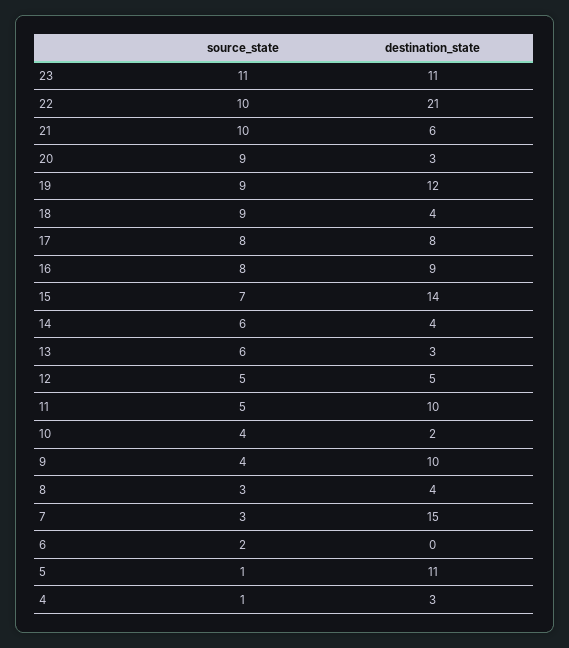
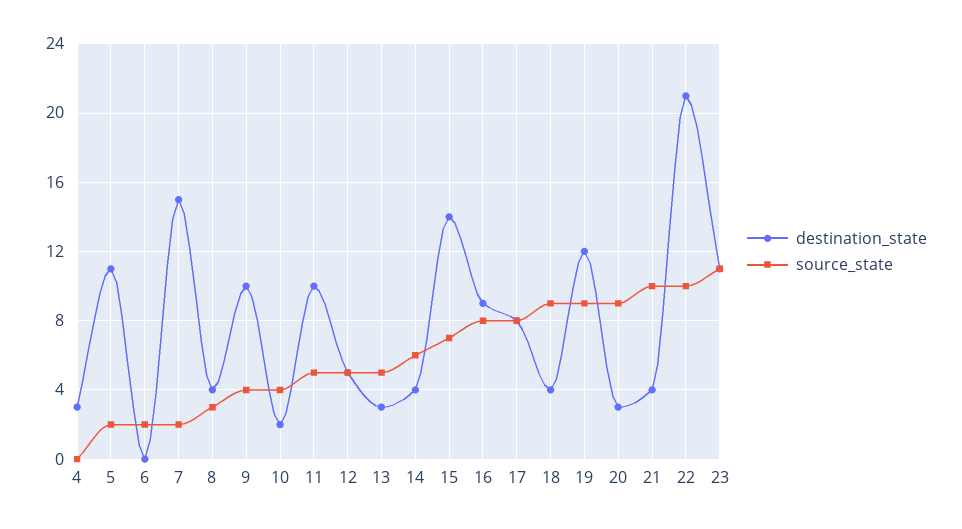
destination_state, 21: 6 -> 4
source_state, 13: 6 -> 5
source_state, 7: 3 -> 2
source_state, 5: 1 -> 2
source_state, 4: 1 -> 0

